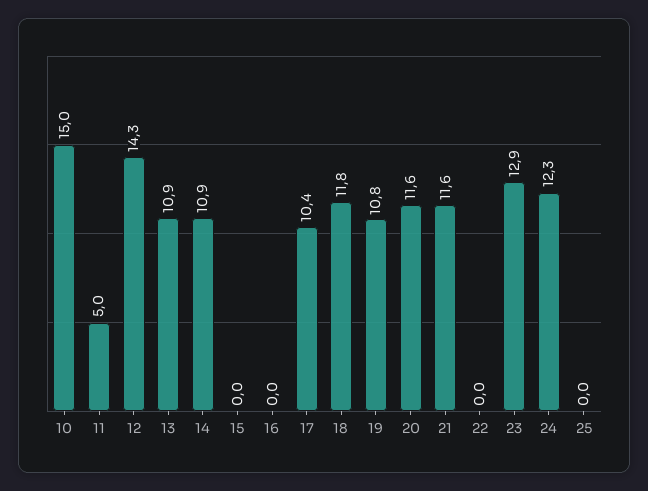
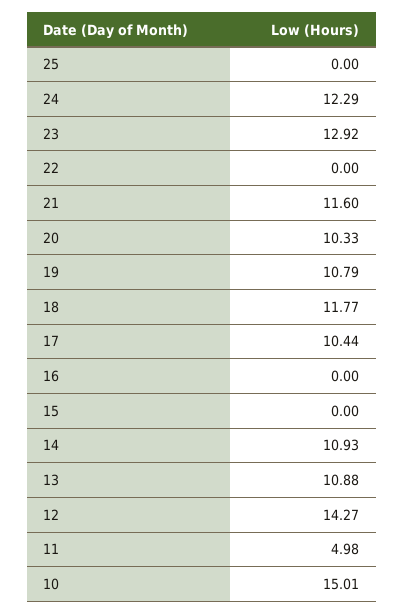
20: 11.6 -> 10.33

